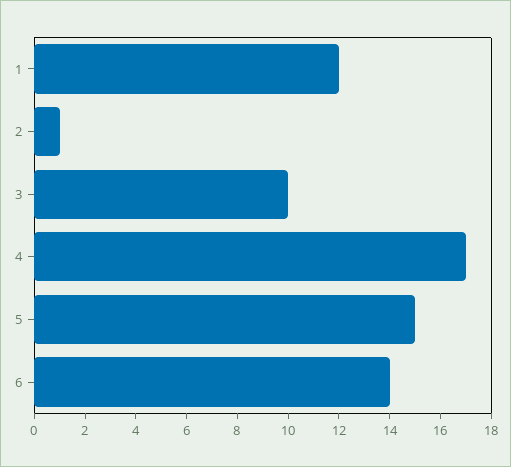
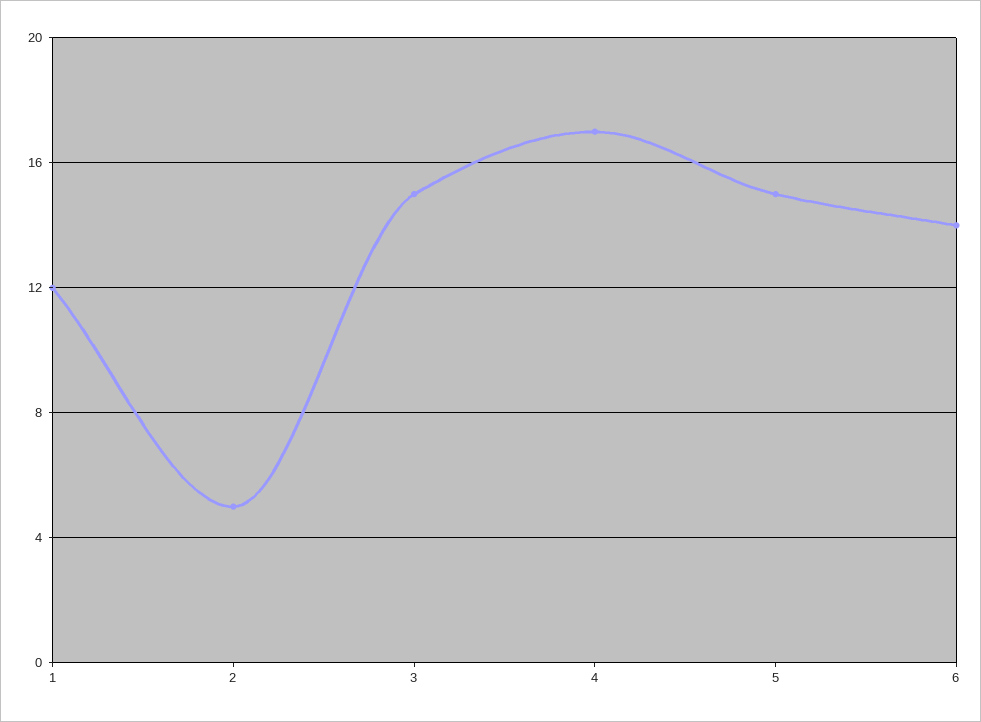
2: 1 -> 5
3: 10 -> 15

